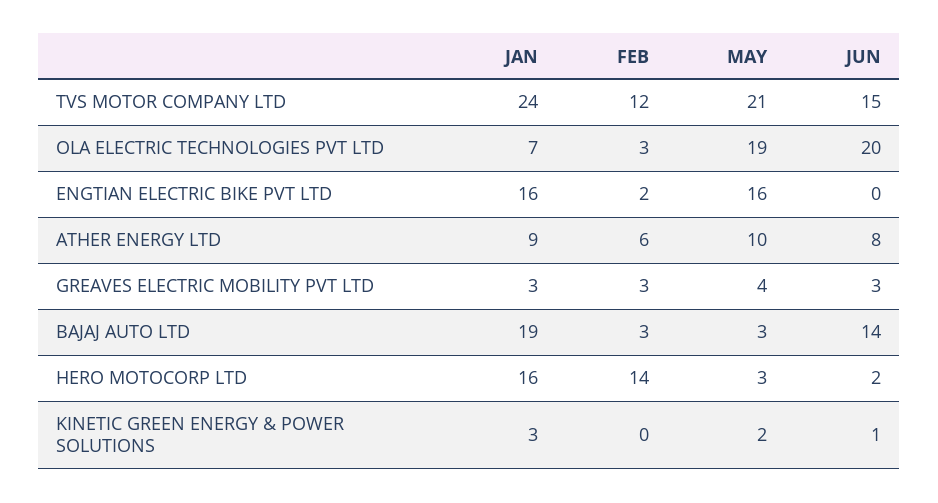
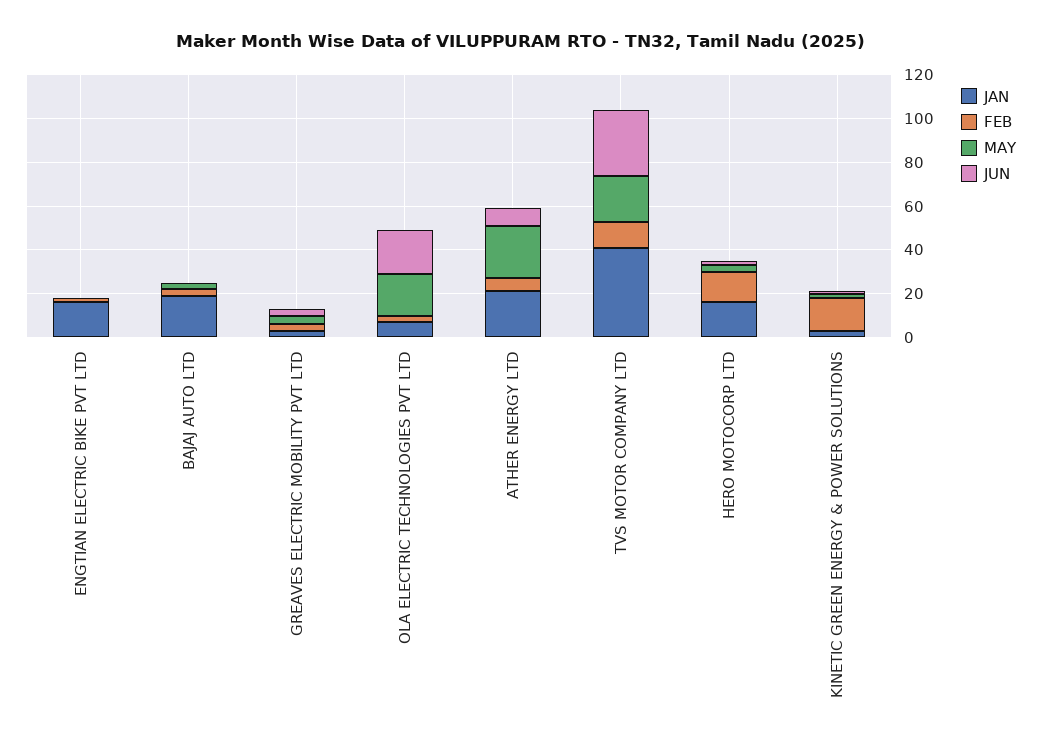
JAN, TVS MOTOR COMPANY LTD: 24 -> 40
JUN, TVS MOTOR COMPANY LTD: 15 -> 30
MAY, ENGTIAN ELECTRIC BIKE PVT LTD: 16 -> 0
JAN, ATHER ENERGY LTD: 9 -> 20
MAY, ATHER ENERGY LTD: 10 -> 25
JUN, BAJAJ AUTO LTD: 14 -> 0
FEB, KINETIC GREEN ENERGY & POWER SOLUTIONS: 0 -> 15

